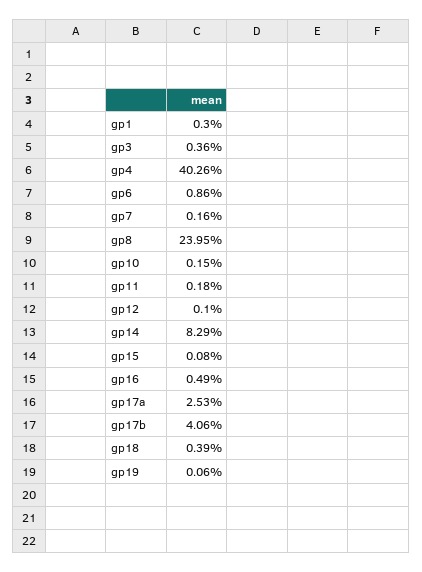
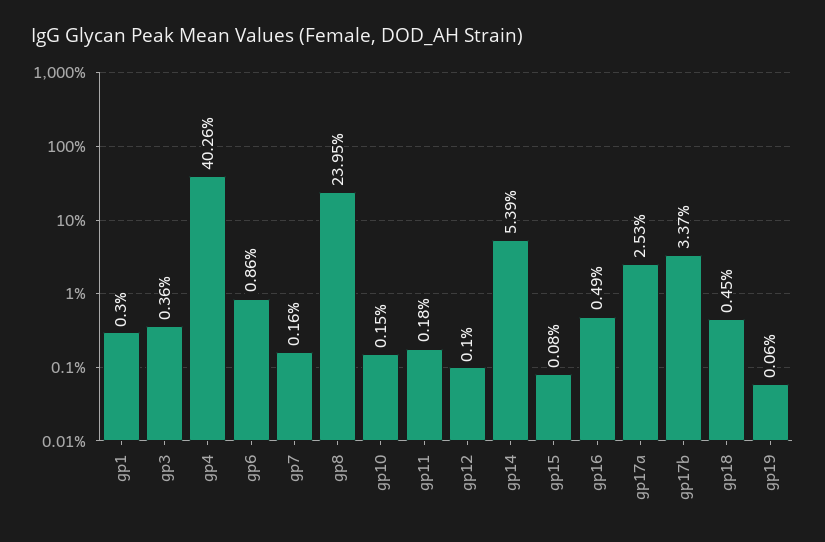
gp14: 8.29 -> 5.39
gp17b: 4.06 -> 3.37
gp18: 0.39 -> 0.45

